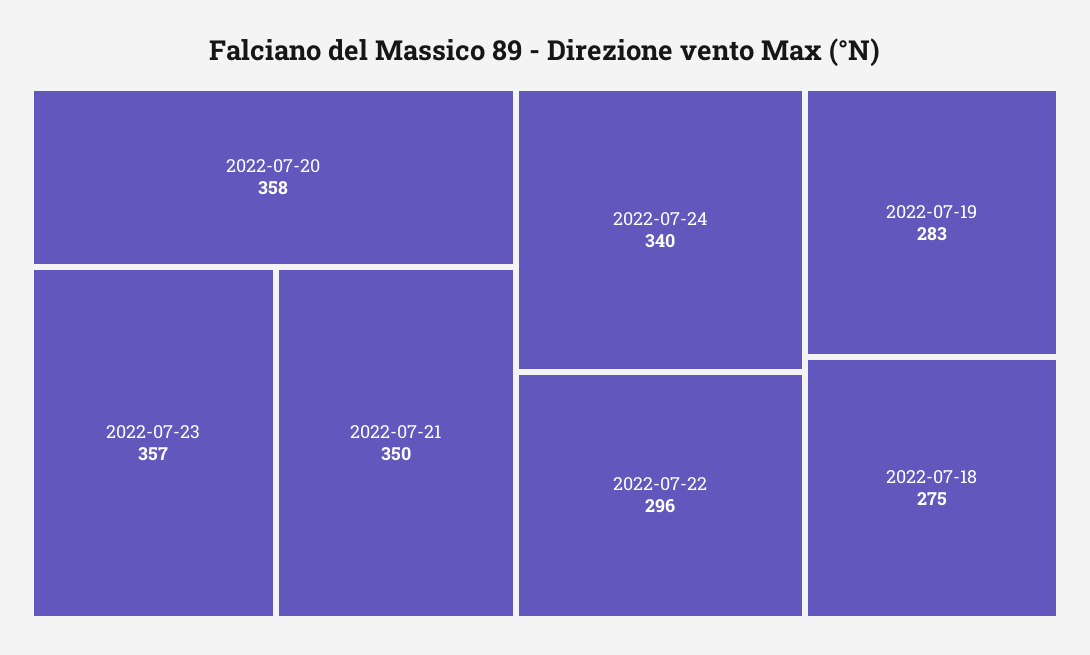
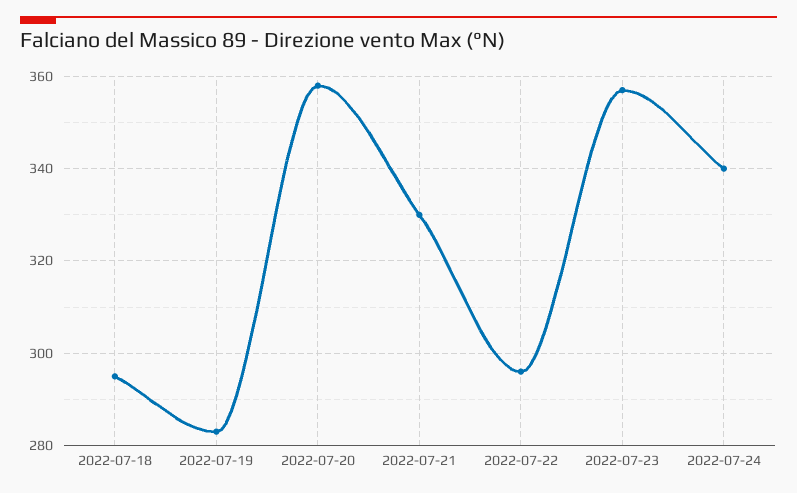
2022-07-21: 350 -> 330
2022-07-18: 275 -> 295

